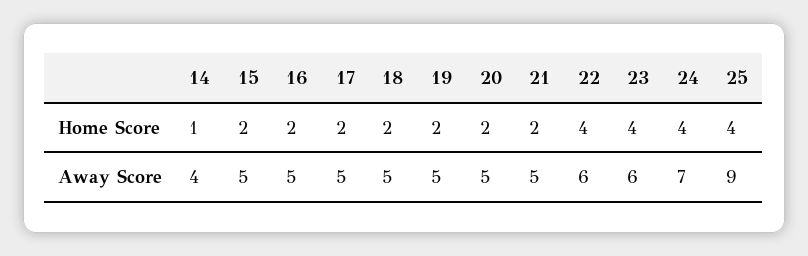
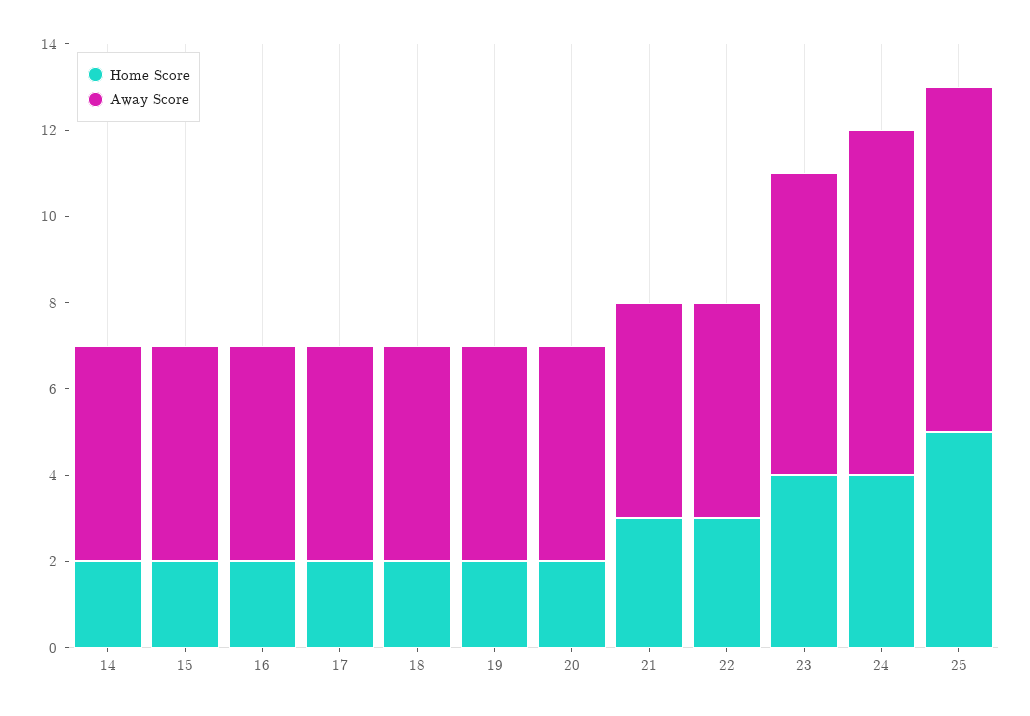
Home Score, 14: 1 -> 2
Home Score, 21: 2 -> 3
Home Score, 22: 4 -> 3
Home Score, 25: 4 -> 5
Away Score, 14: 4 -> 5
Away Score, 22: 6 -> 5
Away Score, 23: 6 -> 7
Away Score, 24: 7 -> 8
Away Score, 25: 9 -> 8

